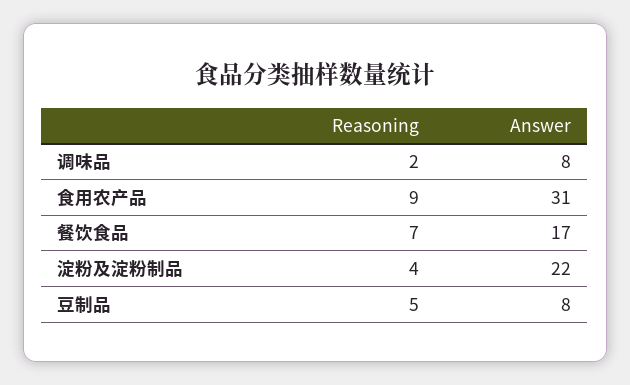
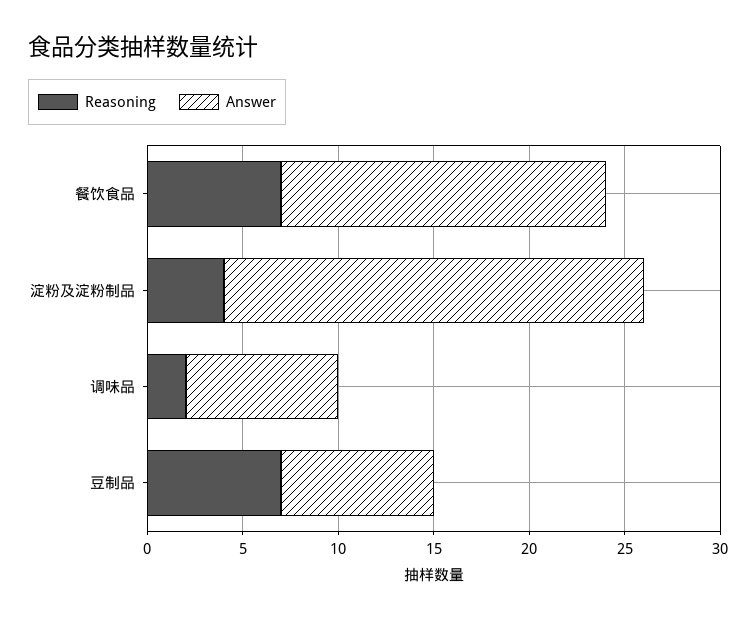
Reasoning, 食用农产品: 9 -> none
Answer, 食用农产品: 31 -> none
Reasoning, 豆制品: 5 -> 7

